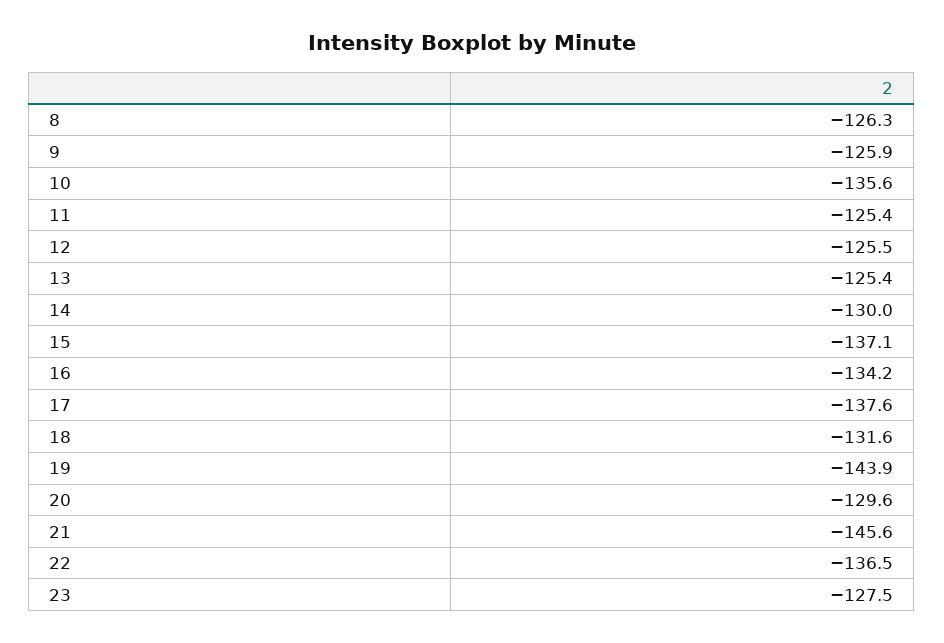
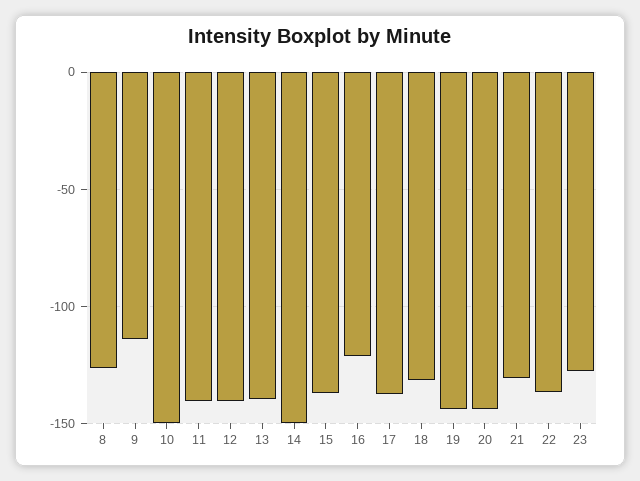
9: -125.9 -> -115
10: -135.6 -> -150
11: -125.4 -> -140
12: -125.5 -> -140
13: -125.4 -> -140
14: -130 -> -150
16: -134.2 -> -120
20: -129.6 -> -145
21: -145.6 -> -130

